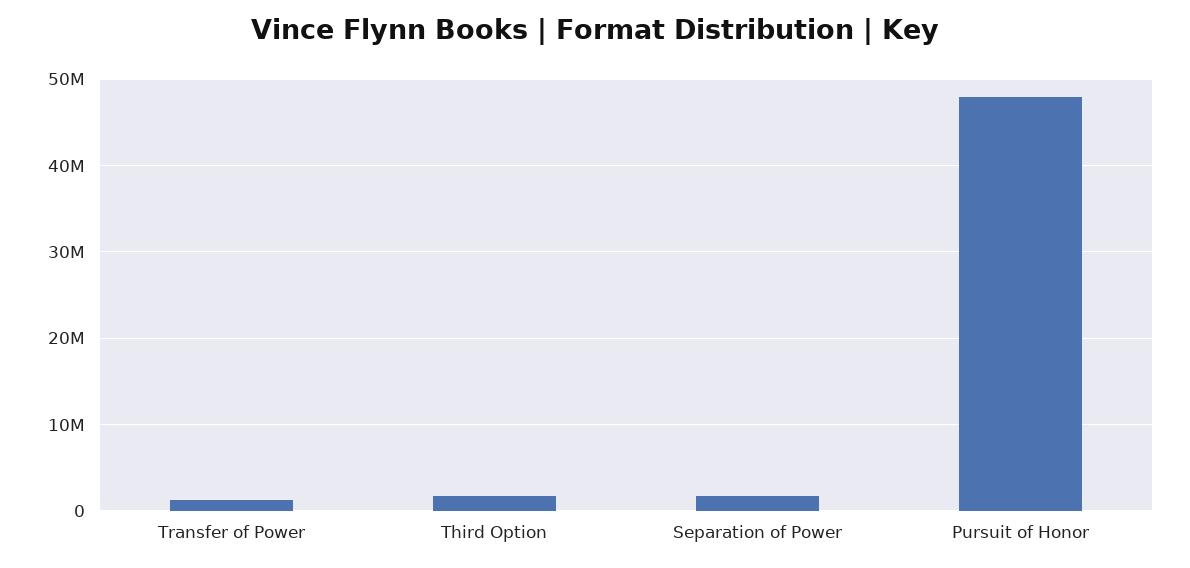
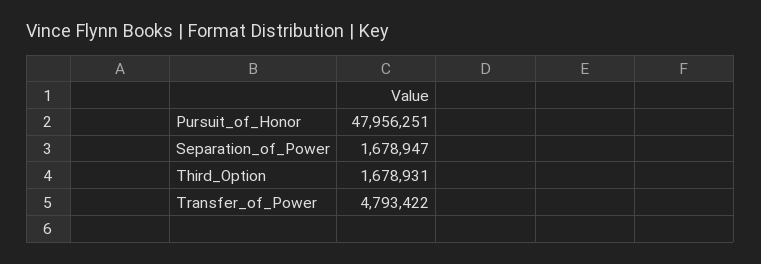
Transfer of Power: 1000000 -> 4793422

